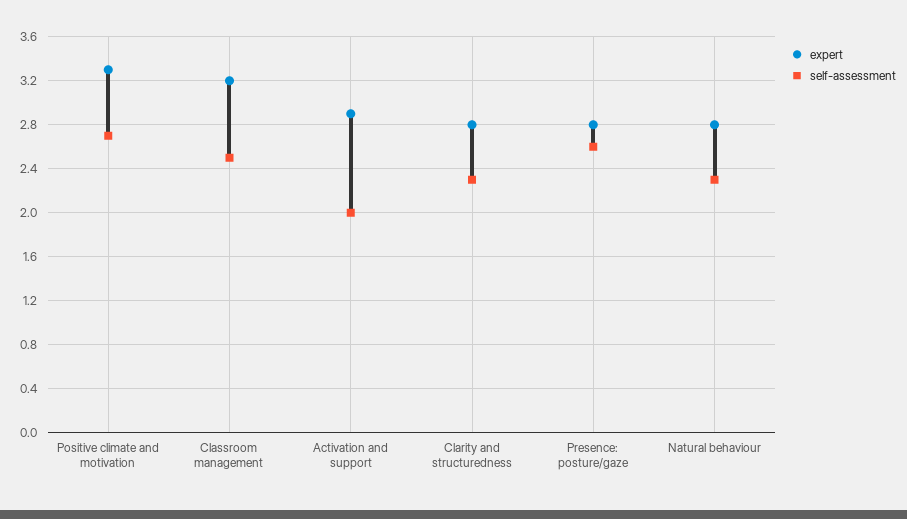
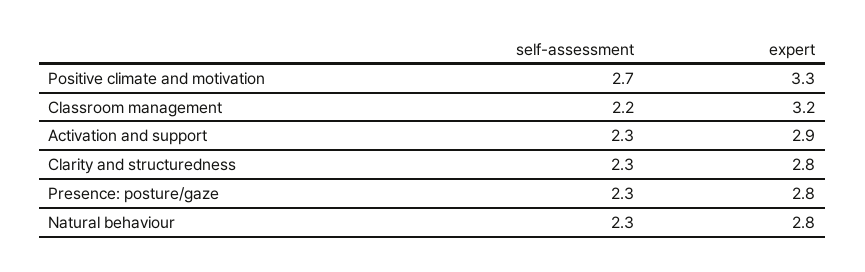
self-assessment, Classroom management: 2.5 -> 2.2
self-assessment, Activation and support: 2 -> 2.3
self-assessment, Presence: posture/gaze: 2.6 -> 2.3

